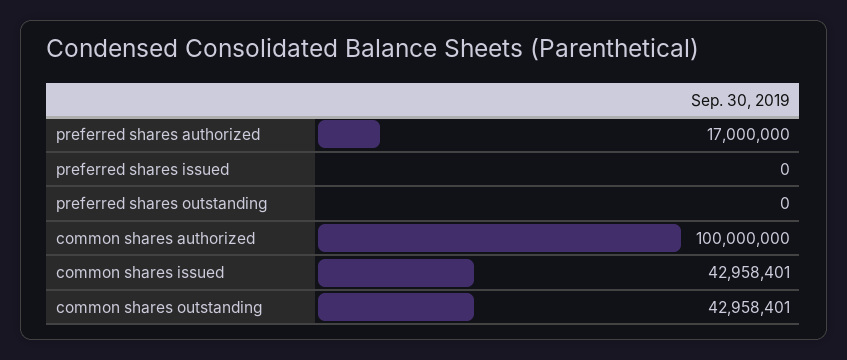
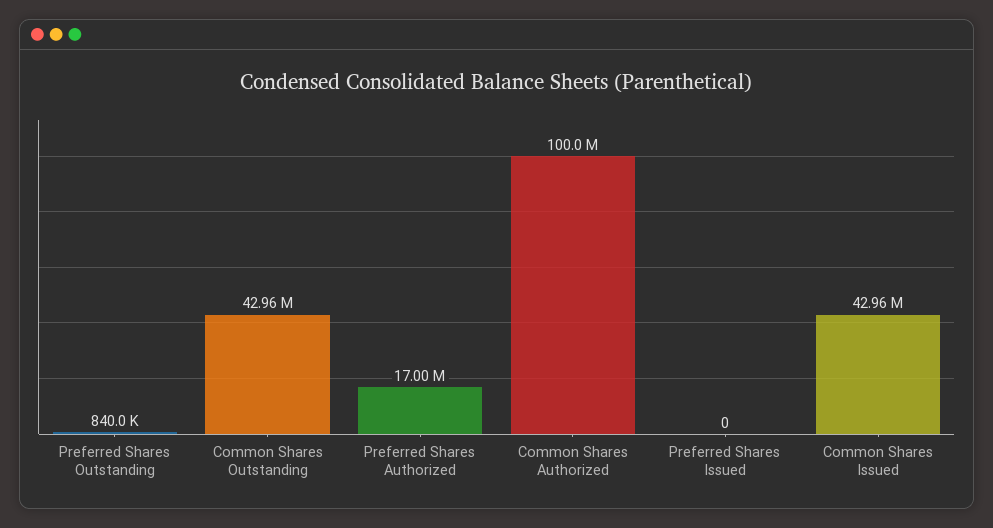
preferred shares outstanding: 0 -> 840000

